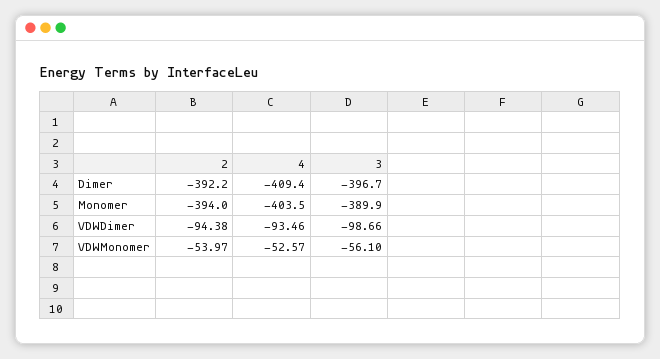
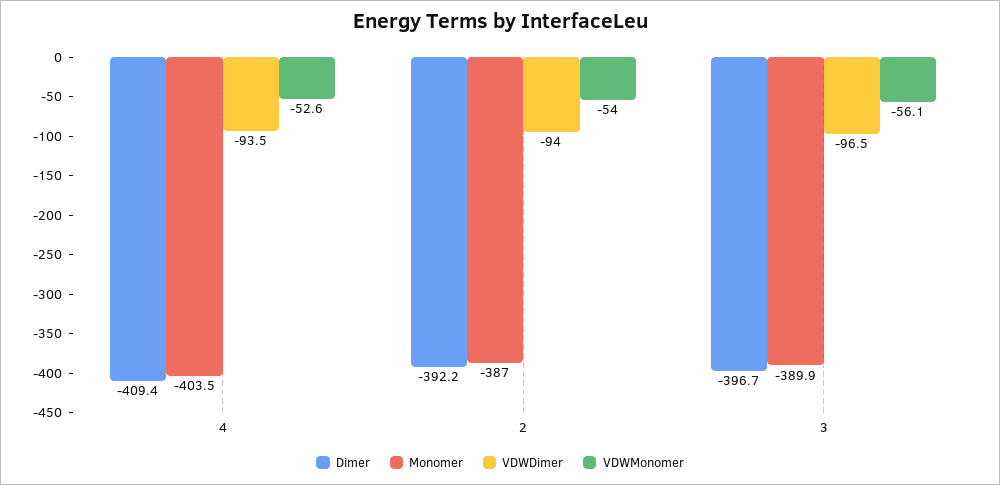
Monomer, 2: -394 -> -387
VDWDimer, 2: -94.38 -> -94
VDWDimer, 3: -98.66 -> -96.5

